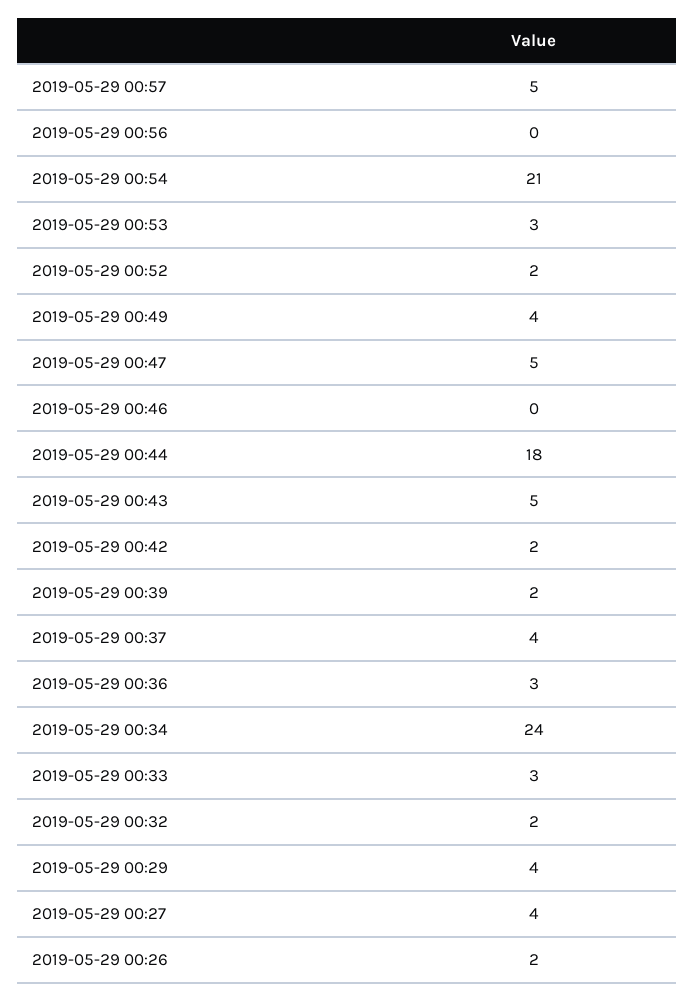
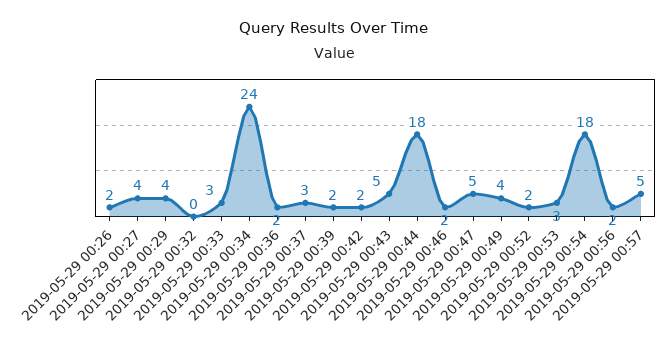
2019-05-29 00:56: 0 -> 2
2019-05-29 00:54: 21 -> 18
2019-05-29 00:46: 0 -> 2
2019-05-29 00:37: 4 -> 3
2019-05-29 00:36: 3 -> 2
2019-05-29 00:32: 2 -> 0

